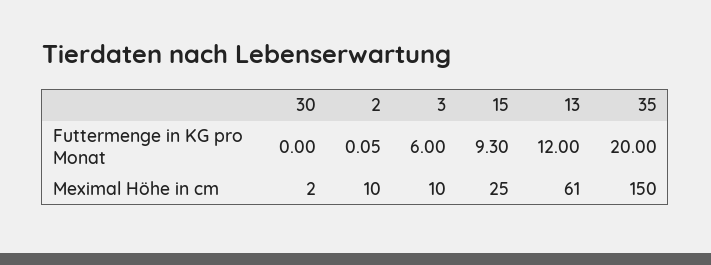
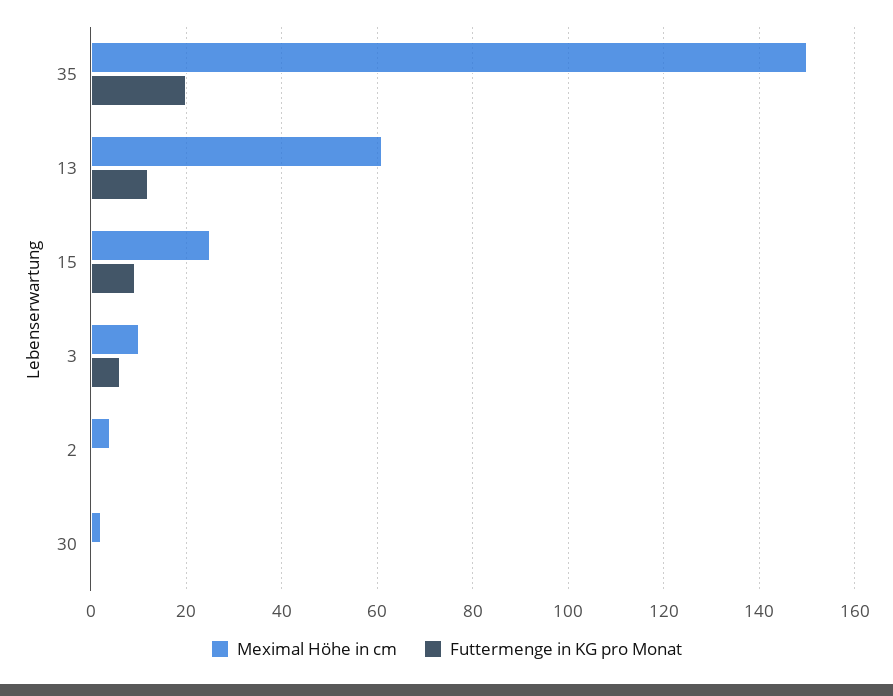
Meximal Höhe in cm, 2: 10 -> 4

